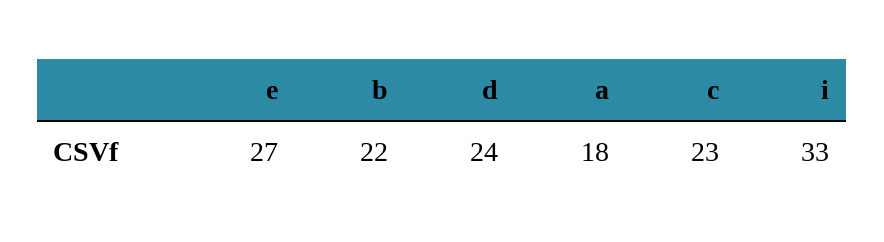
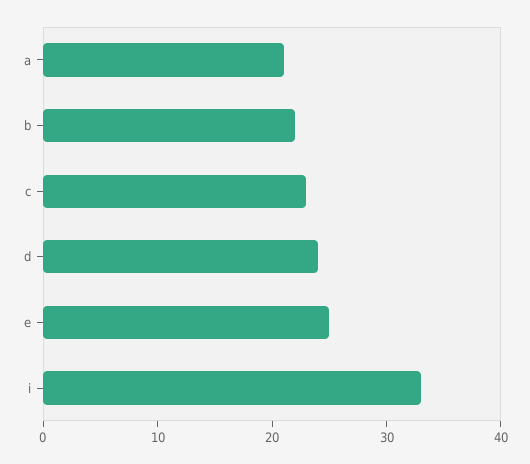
e: 27 -> 25
a: 18 -> 21

